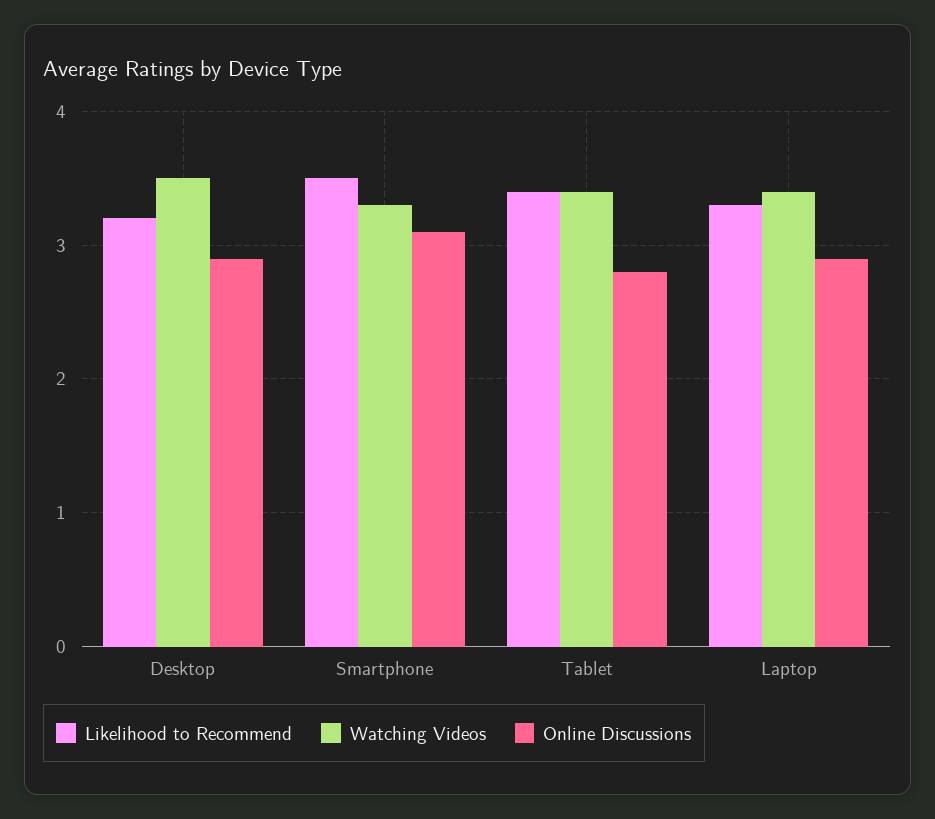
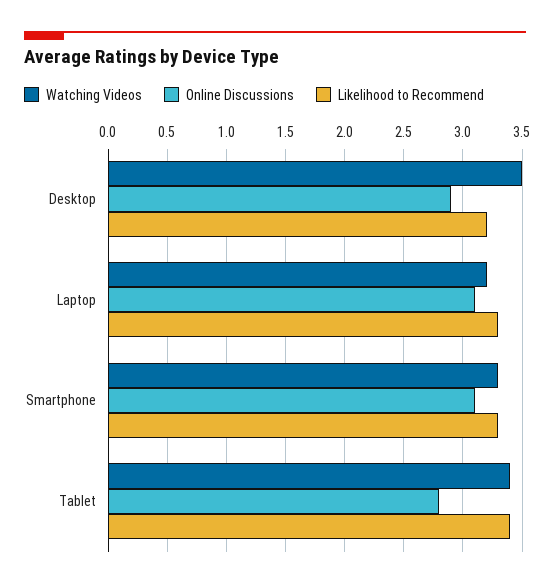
Likelihood to Recommend, Smartphone: 3.5 -> 3.3
Watching Videos, Laptop: 3.4 -> 3.2
Online Discussions, Laptop: 2.9 -> 3.1

